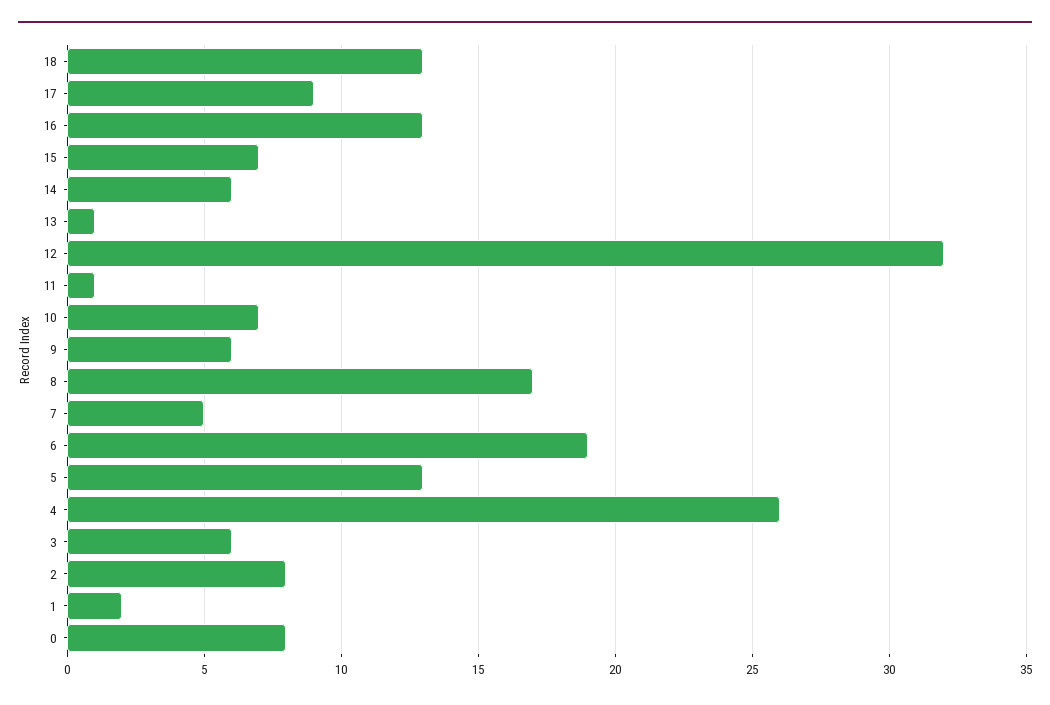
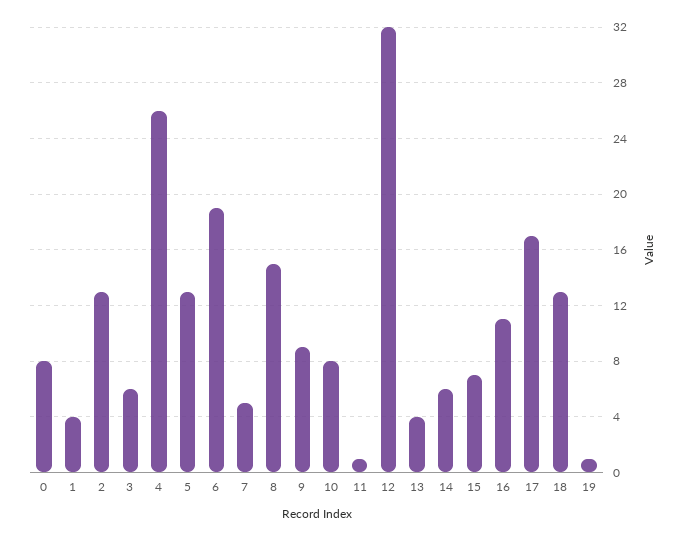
17: 9 -> 17
16: 13 -> 11
13: 1 -> 4
10: 7 -> 8
9: 6 -> 9
8: 17 -> 15
2: 8 -> 13
1: 2 -> 4
19: none -> 1

